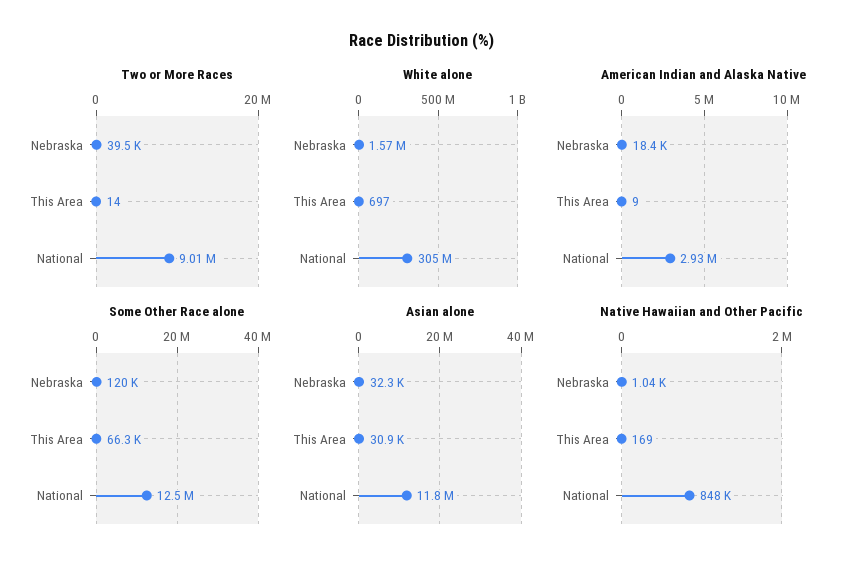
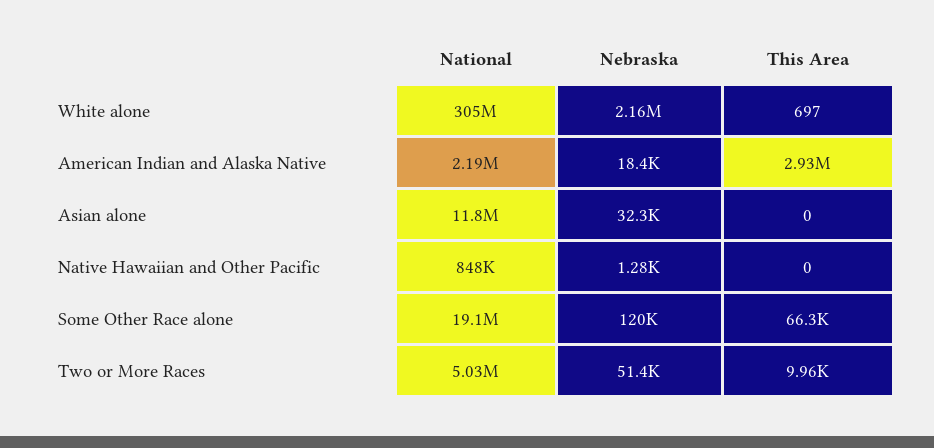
Two or More Races, Nebraska: 39500 -> 51400
Two or More Races, This Area: 14 -> 9960
Two or More Races, National: 9010000 -> 5030000
White alone, Nebraska: 1570000 -> 2160000
American Indian and Alaska Native, This Area: 9 -> 2930000
American Indian and Alaska Native, National: 2930000 -> 2190000
Some Other Race alone, National: 12500000 -> 19100000
Asian alone, This Area: 30900 -> 0
Native Hawaiian and Other Pacific, Nebraska: 1040 -> 1280
Native Hawaiian and Other Pacific, This Area: 169 -> 0

